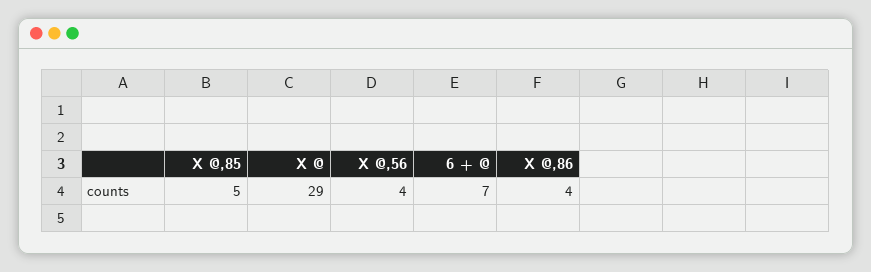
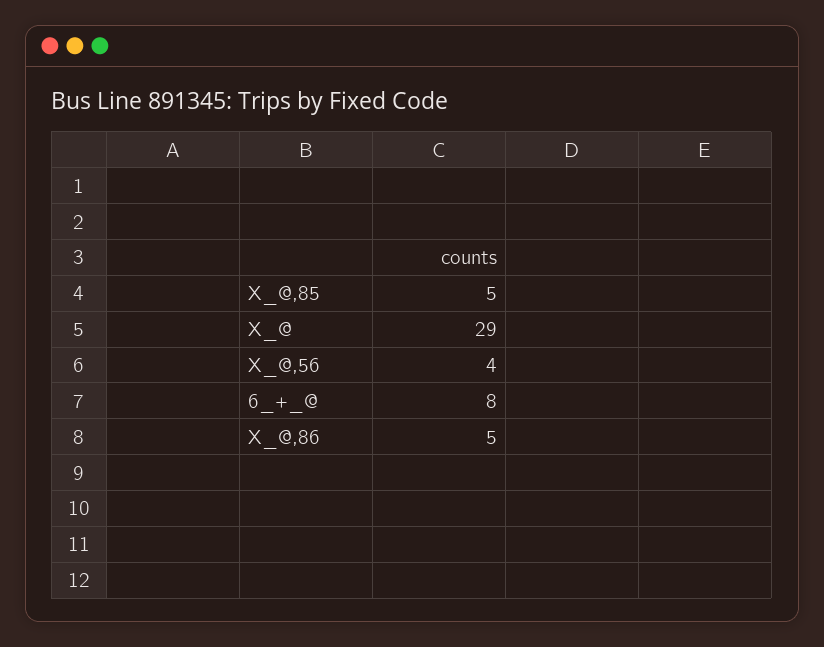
6 + @: 7 -> 8
X @,86: 4 -> 5

